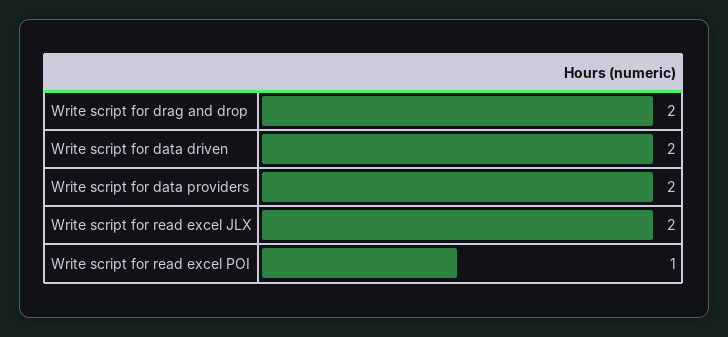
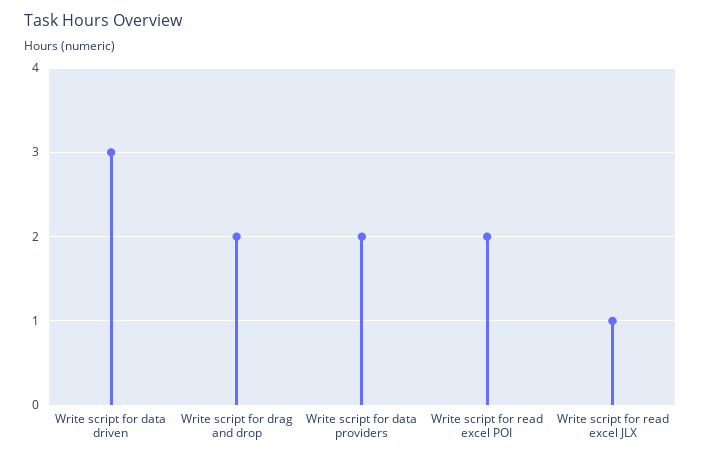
Write script for data driven: 2 -> 3
Write script for read excel JLX: 2 -> 1
Write script for read excel POI: 1 -> 2

